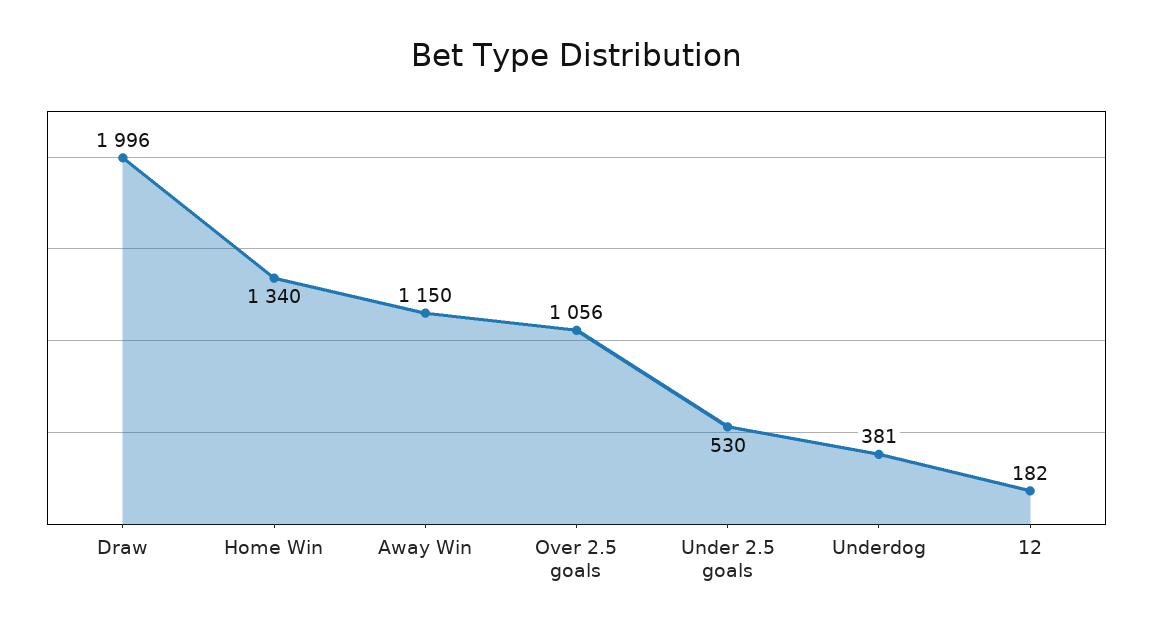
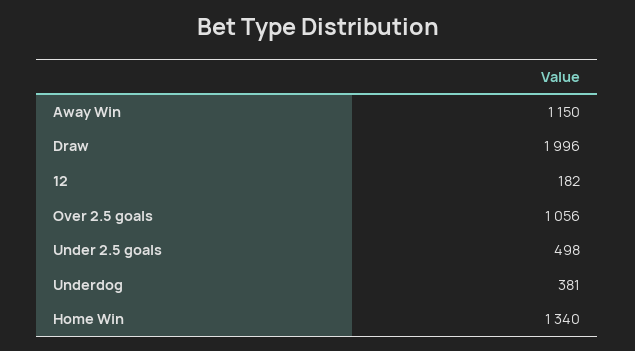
Under 2.5 goals: 530 -> 498

